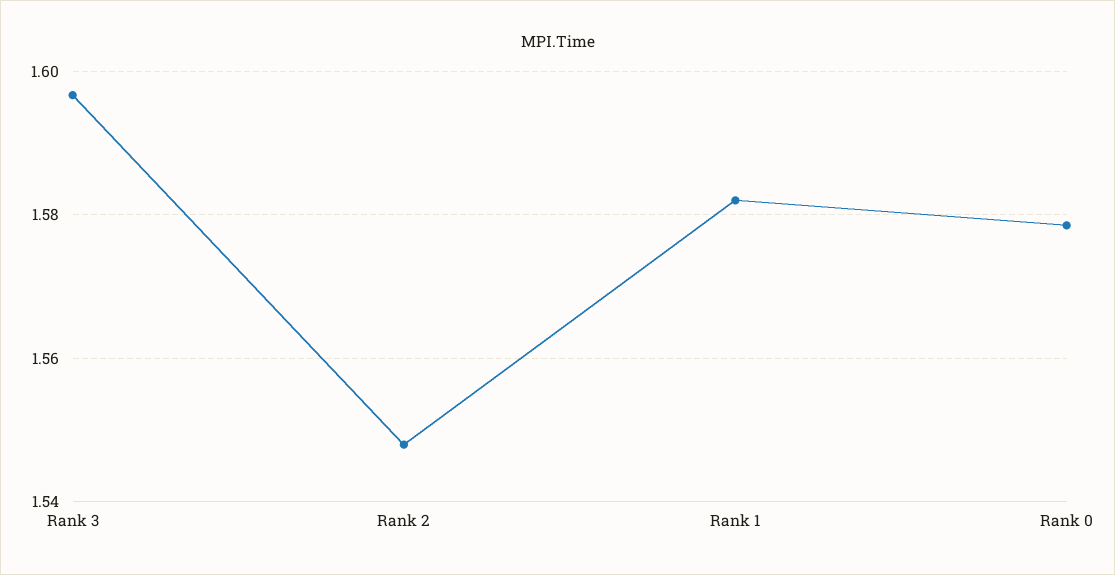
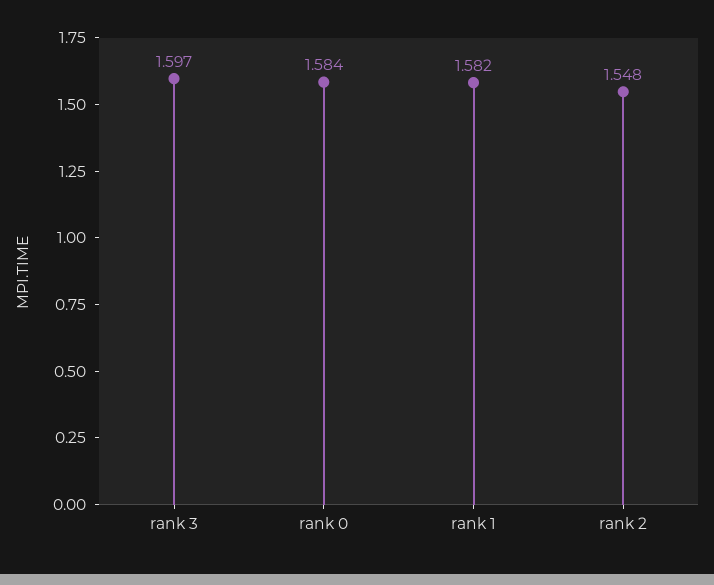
Rank 0: 1.578 -> 1.584

